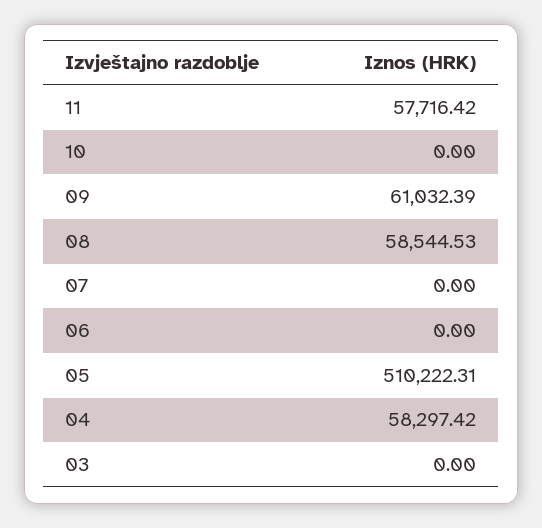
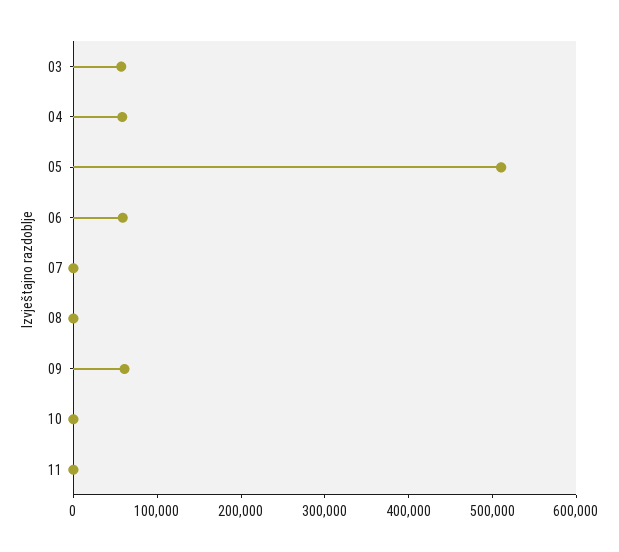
11: 57716.42 -> 0
08: 58544.53 -> 0
06: 0 -> 60000
03: 0 -> 60000

